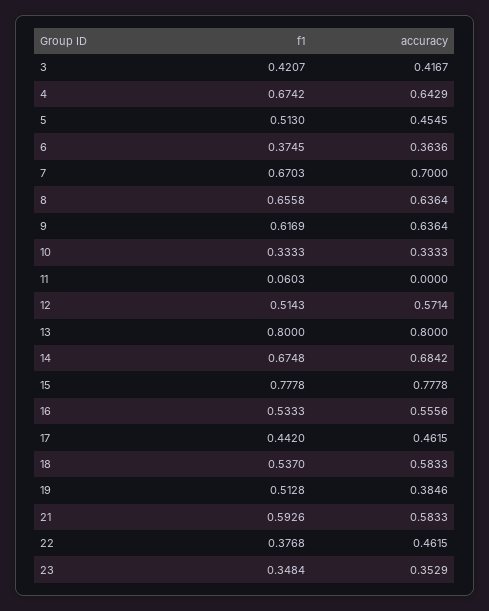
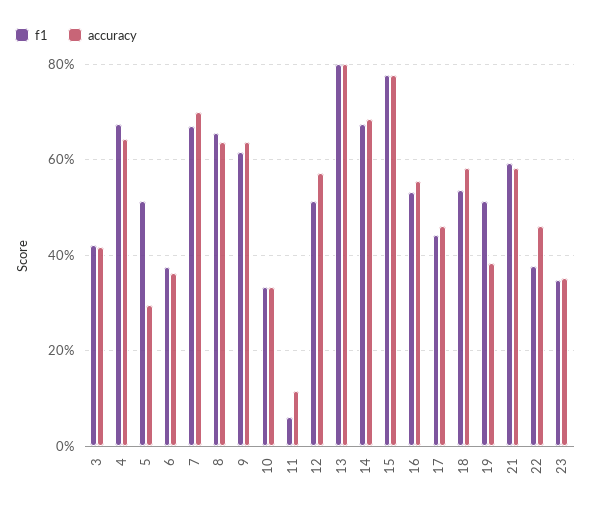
accuracy, 5: 0.4545 -> 0.3
accuracy, 11: 0 -> 0.12

